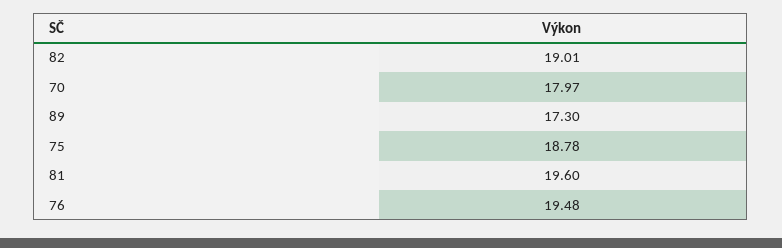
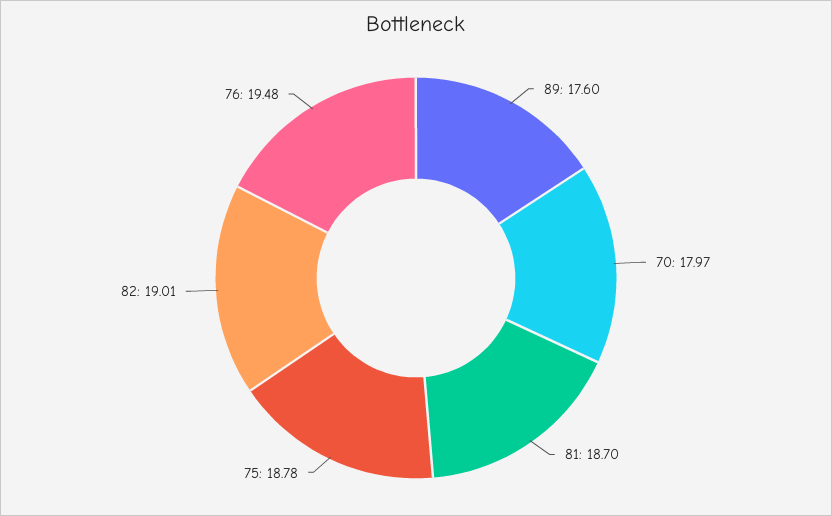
89: 17.3 -> 17.6
81: 19.6 -> 18.7

